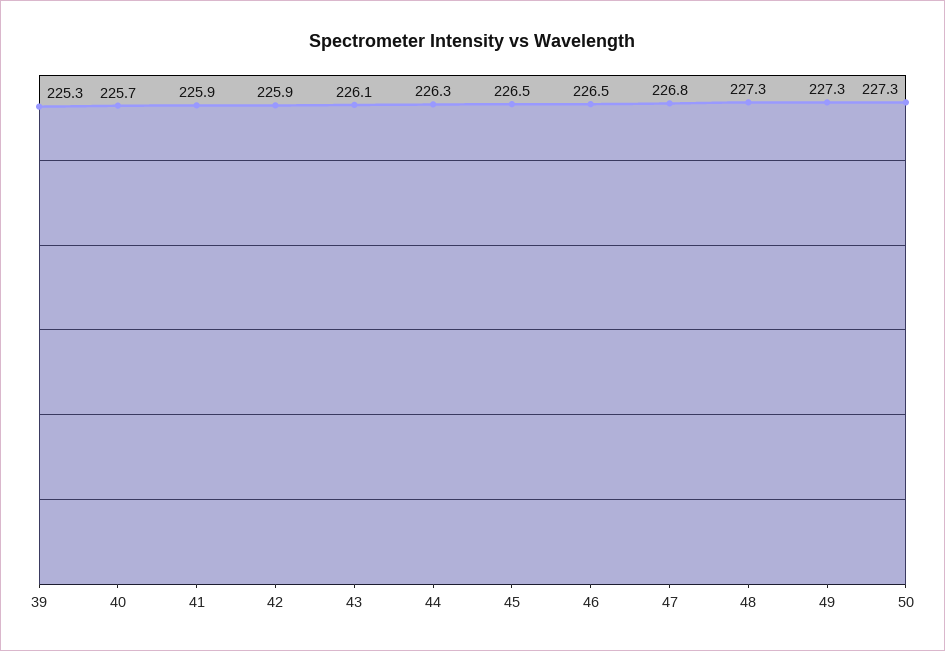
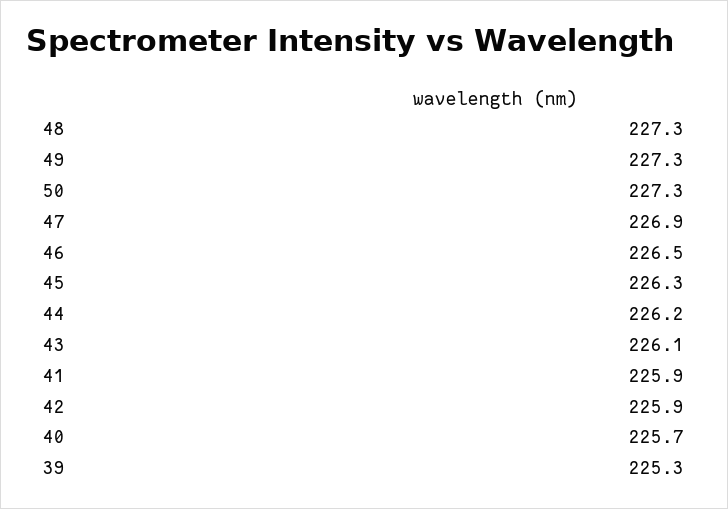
44: 226.3 -> 226.2
45: 226.5 -> 226.3
47: 226.8 -> 226.9

